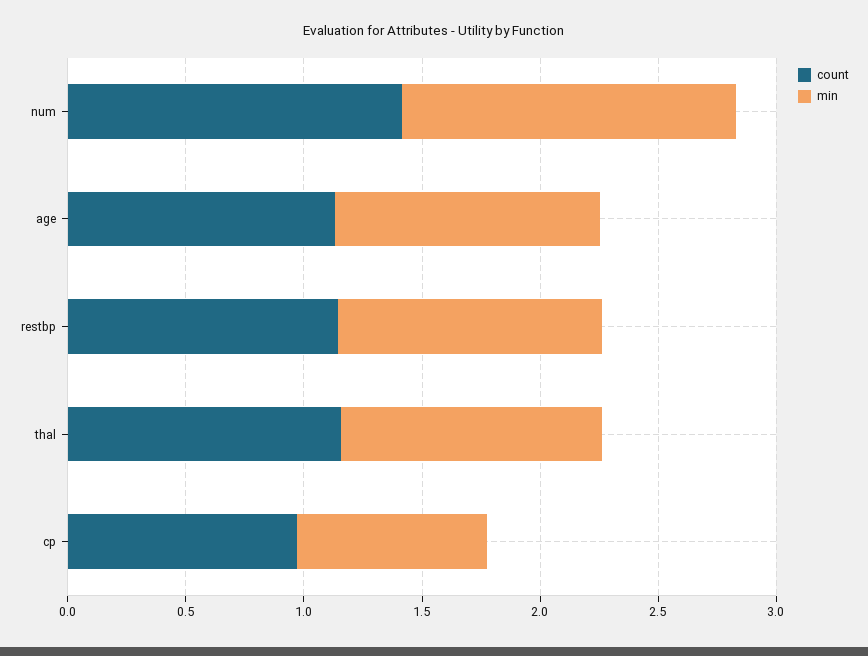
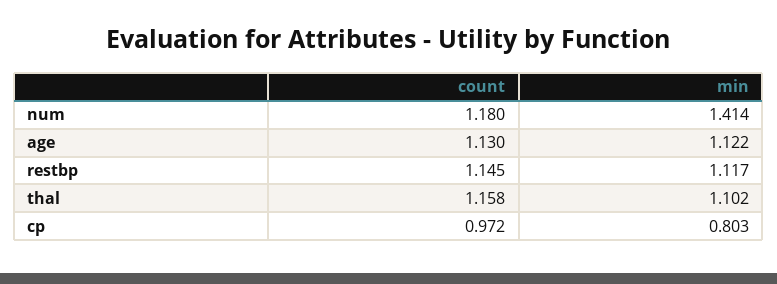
count, num: 1.4 -> 1.18

